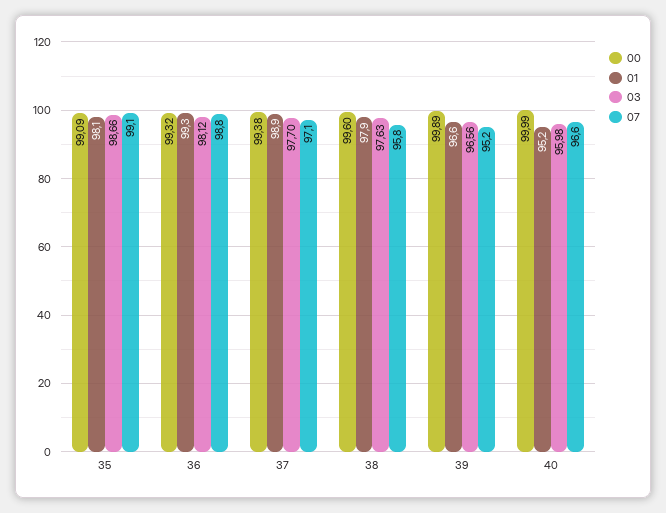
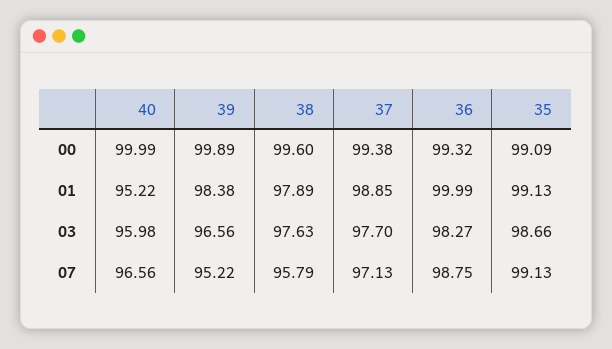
01, 35: 98.1 -> 99.13
01, 36: 99.3 -> 99.99
03, 36: 98.12 -> 98.27
01, 39: 96.6 -> 98.38

